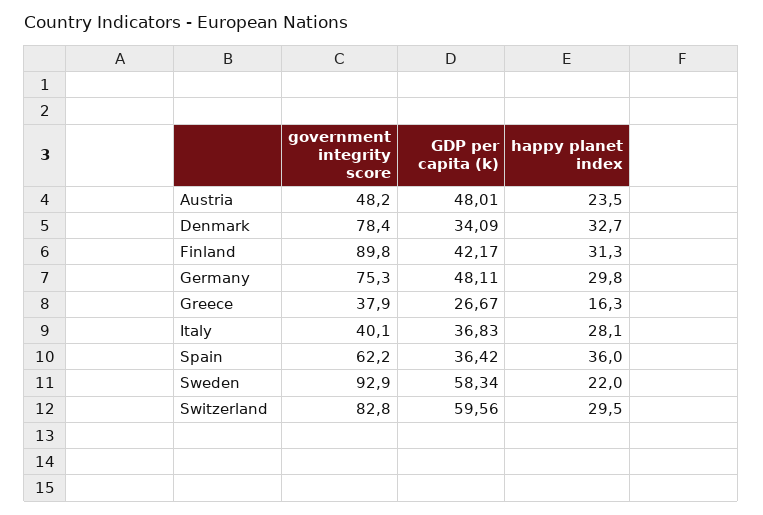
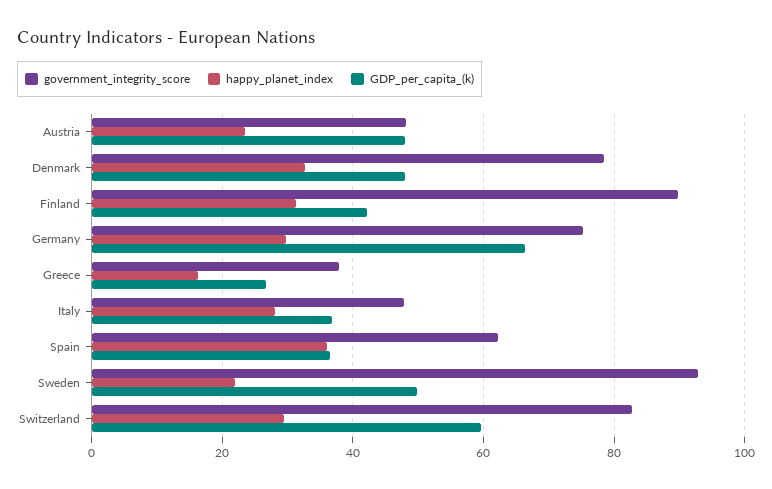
GDP per capita (k), Denmark: 34.09 -> 48
GDP per capita (k), Germany: 48.11 -> 66
government integrity score, Italy: 40.1 -> 48
GDP per capita (k), Sweden: 58.34 -> 50

